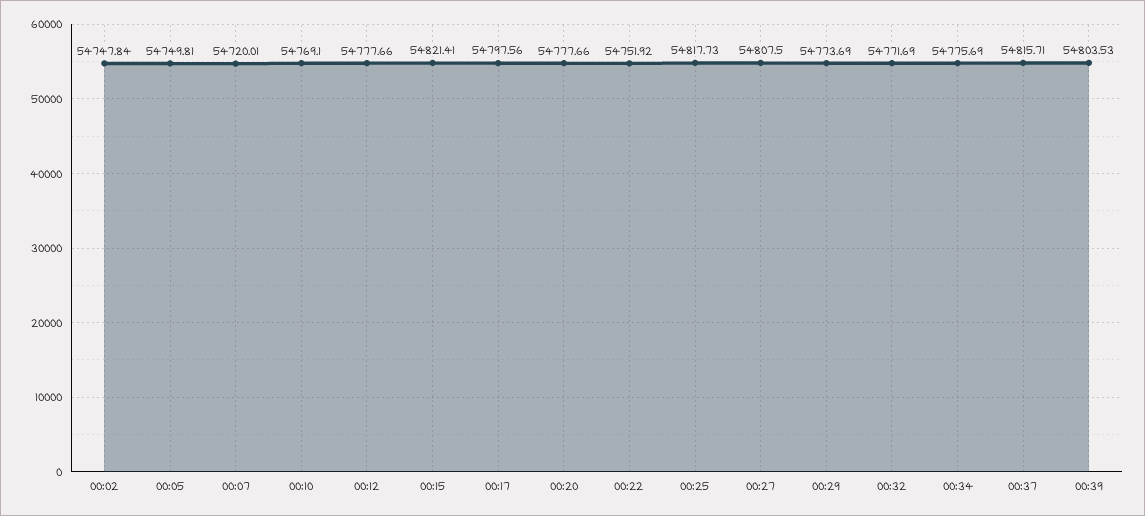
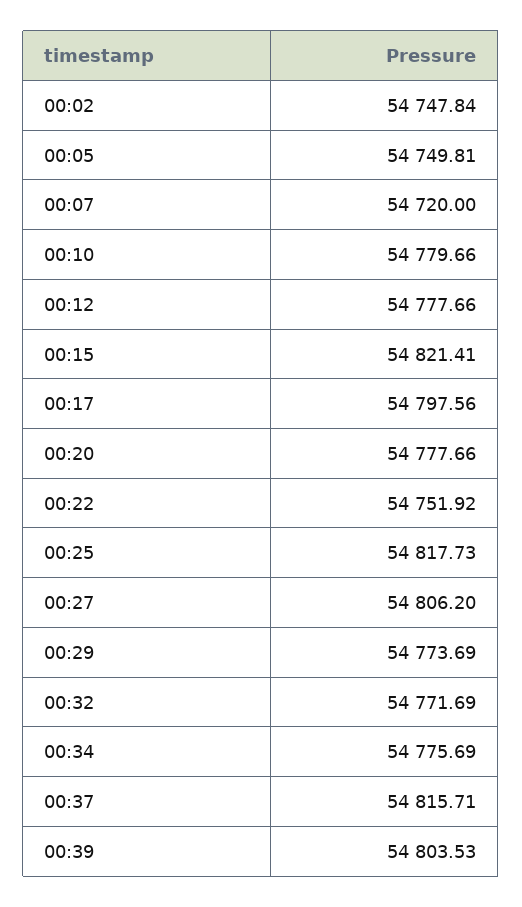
00:07: 54720.01 -> 54720
00:10: 54769.1 -> 54779.66
00:27: 54807.5 -> 54806.2

